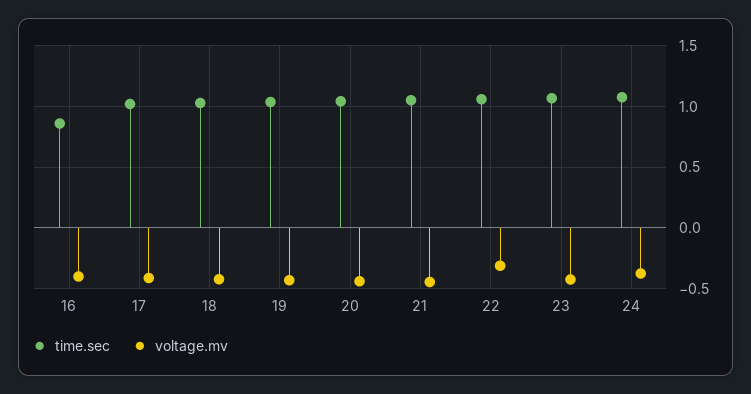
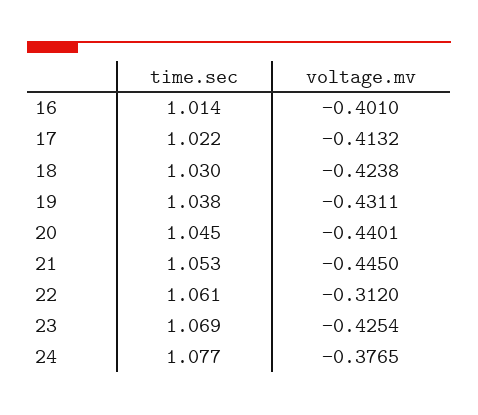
time.sec, 16: 0.85 -> 1.014

